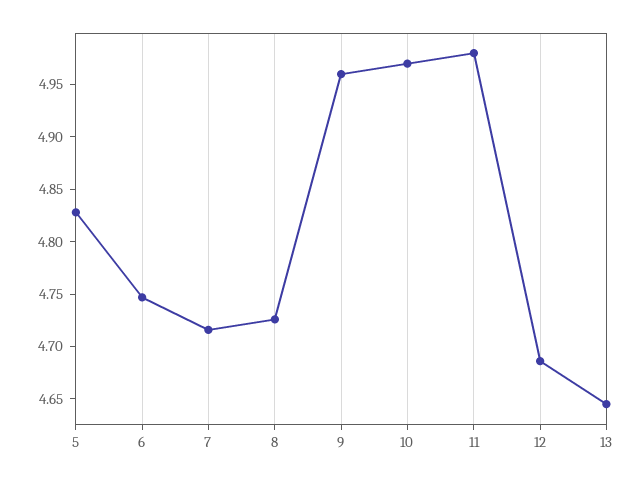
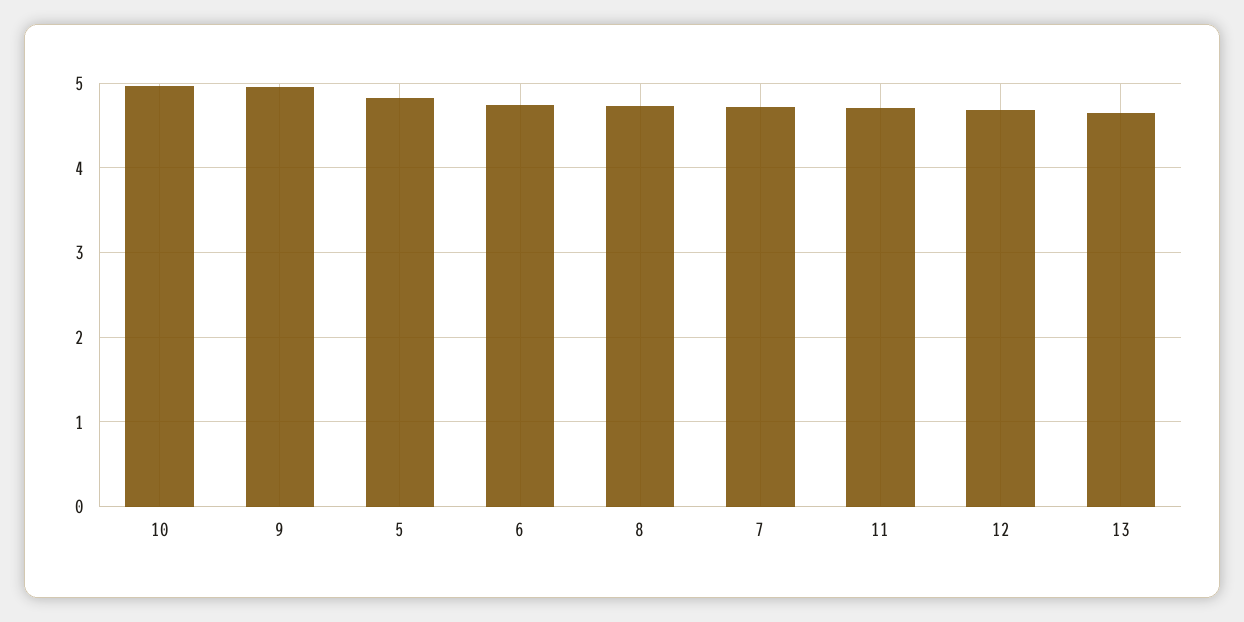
11: 4.98 -> 4.7

